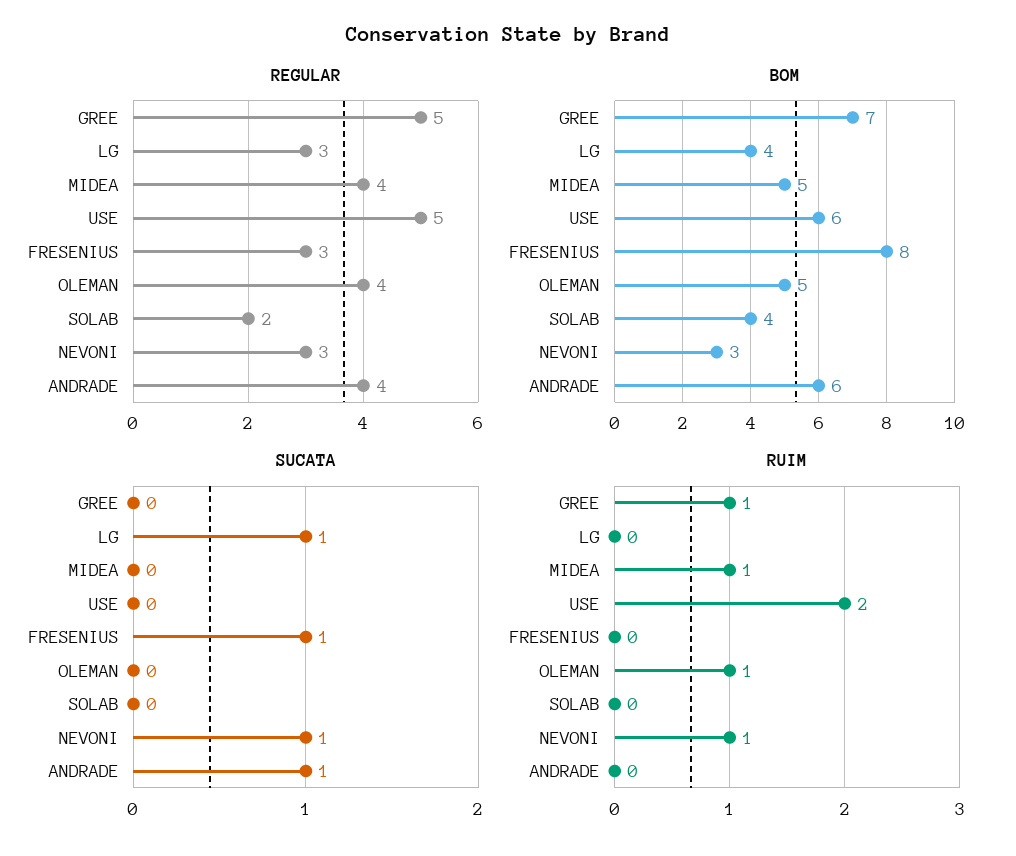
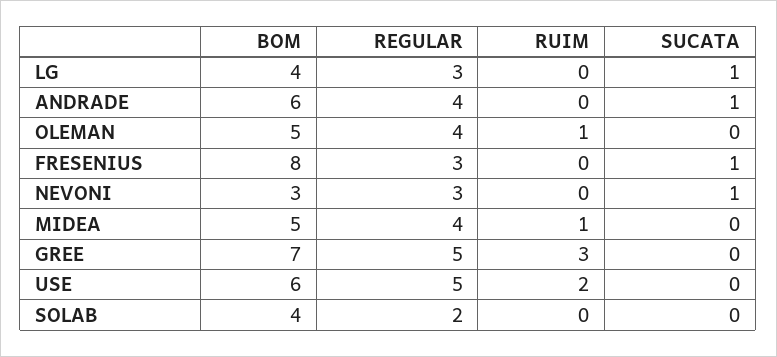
RUIM, GREE: 1 -> 3
RUIM, NEVONI: 1 -> 0

